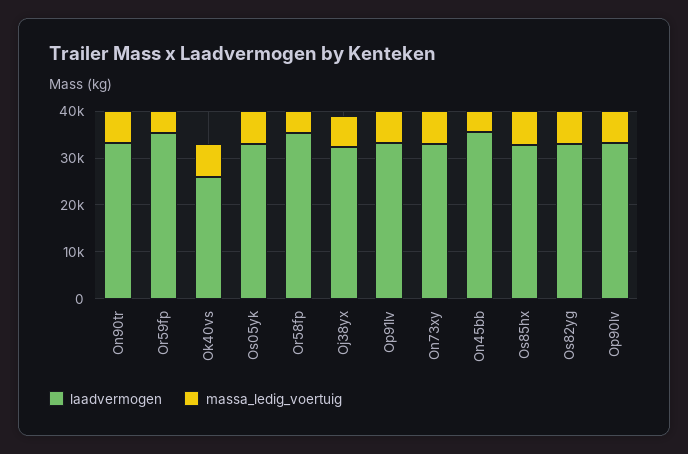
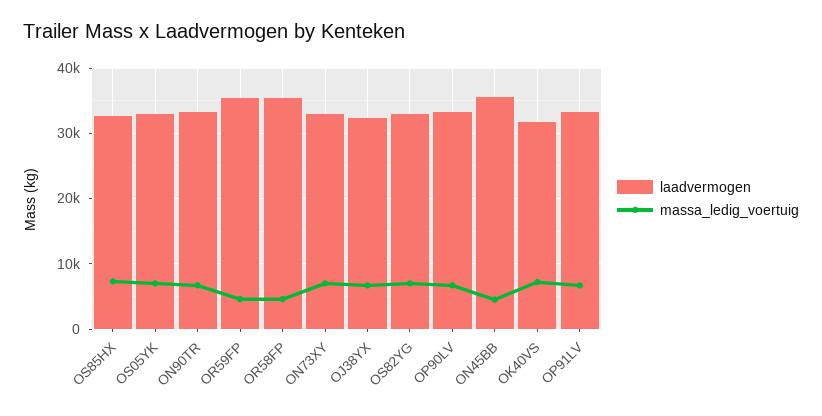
laadvermogen, Ok40vs: 26000 -> 32000

